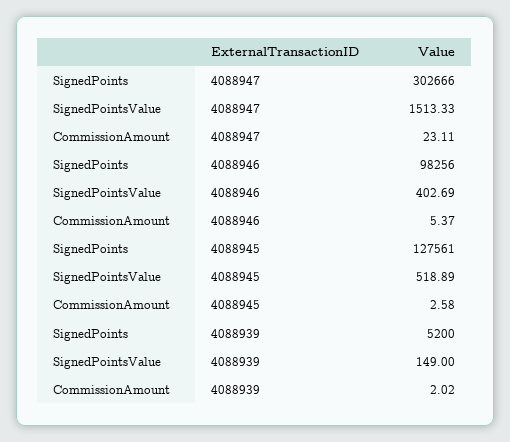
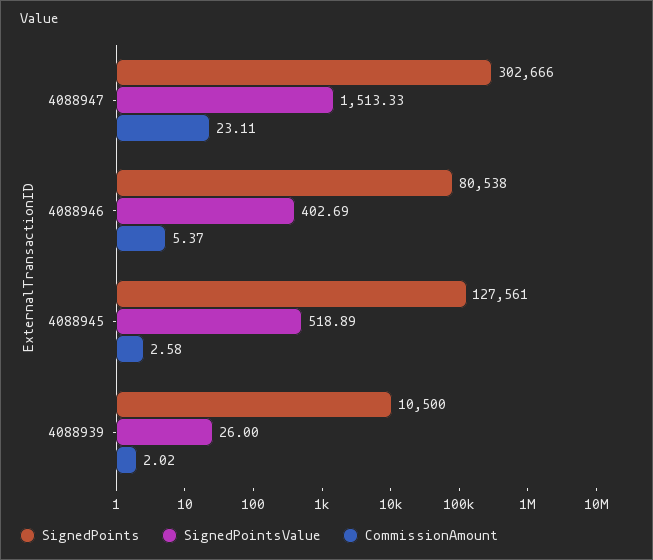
SignedPoints, 4088946: 98256 -> 80538
SignedPoints, 4088939: 5200 -> 10500
SignedPointsValue, 4088939: 149 -> 26

